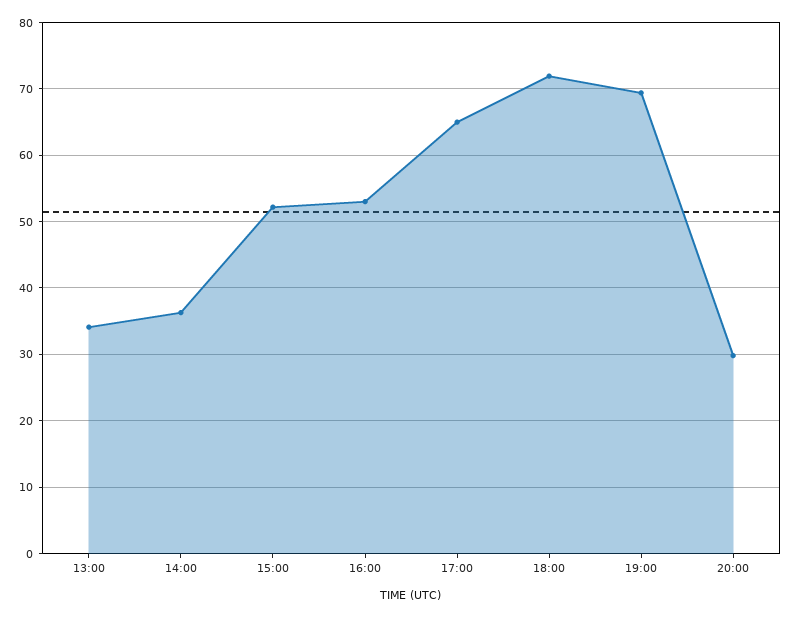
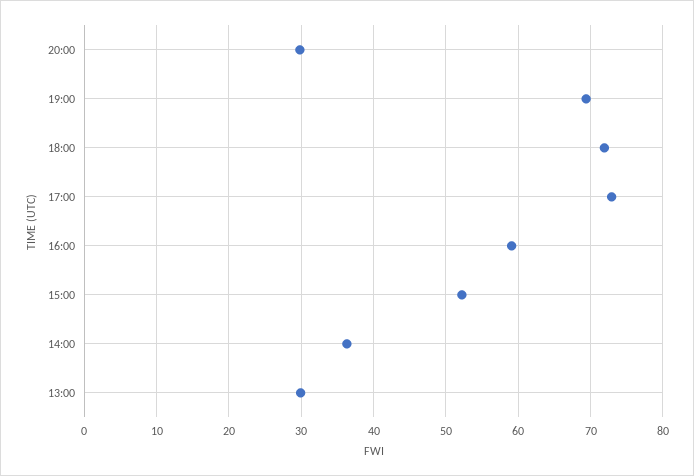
13:00: 34 -> 30
16:00: 53 -> 59
17:00: 65 -> 73

